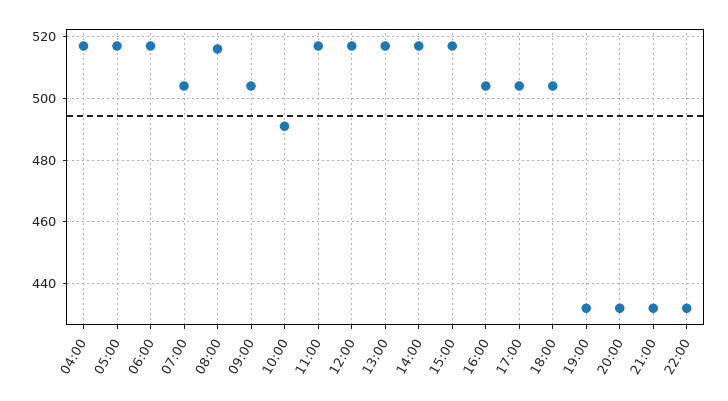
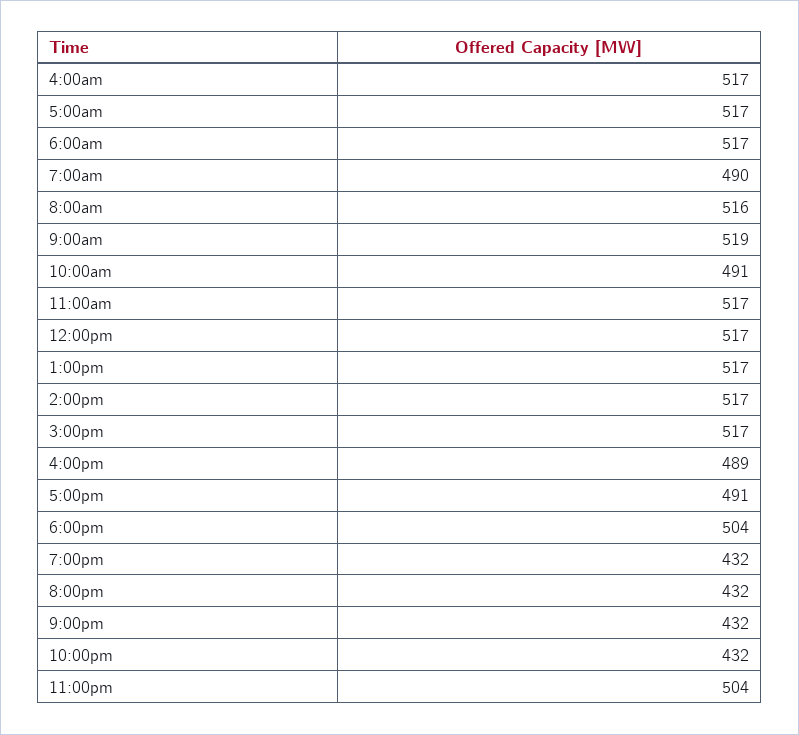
07:00: 505 -> 490
09:00: 505 -> 519
16:00: 505 -> 489
17:00: 505 -> 491
11:00pm: none -> 504

